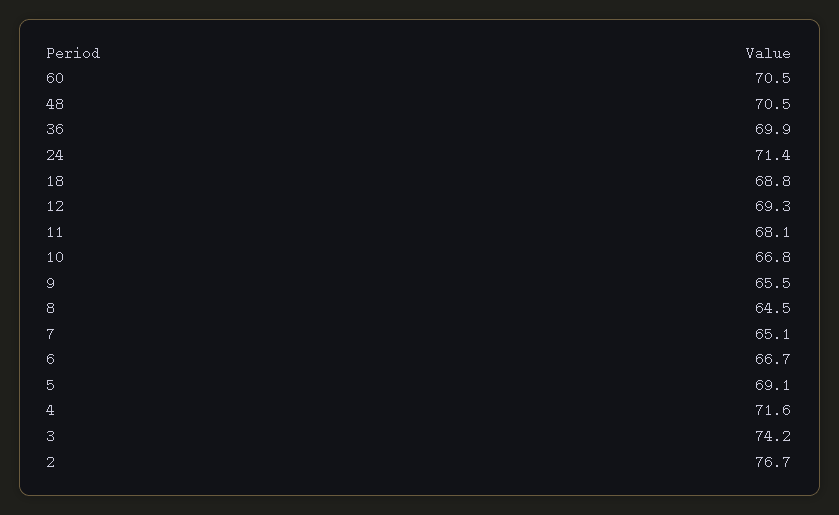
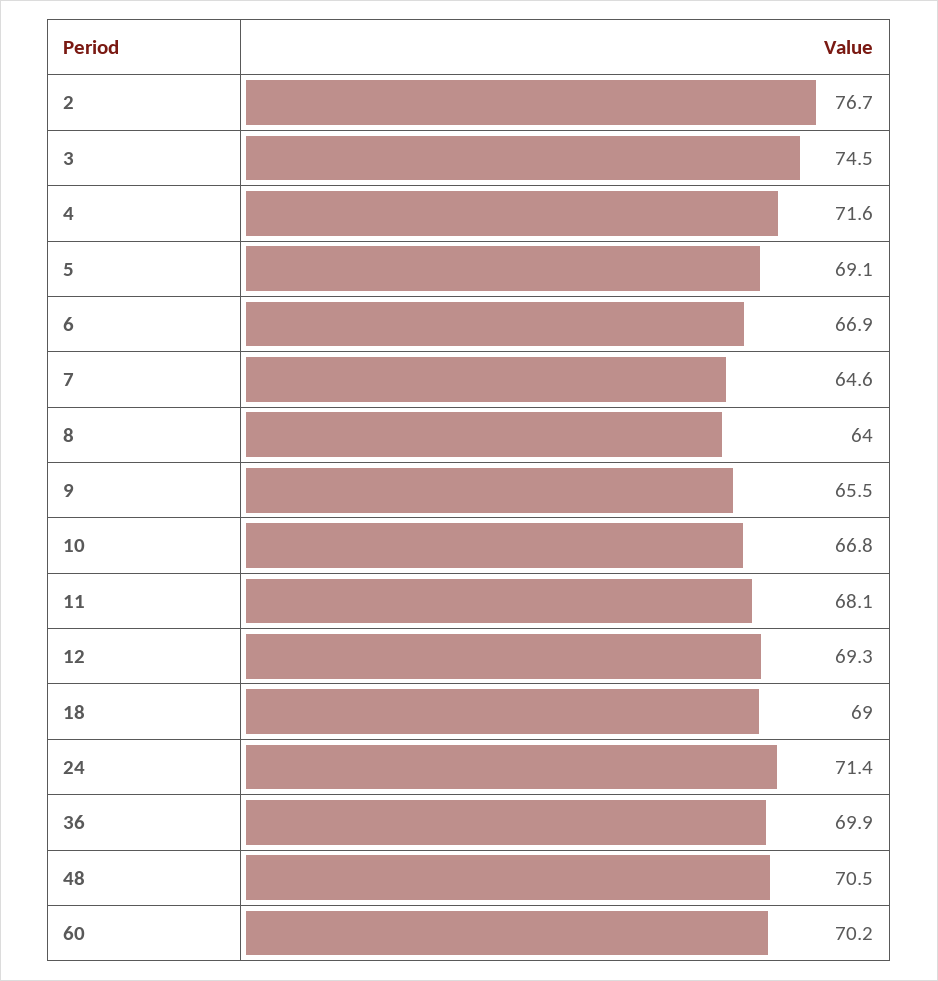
60: 70.5 -> 70.2
18: 68.8 -> 69
8: 64.5 -> 64
7: 65.1 -> 64.6
6: 66.7 -> 66.9
3: 74.2 -> 74.5

